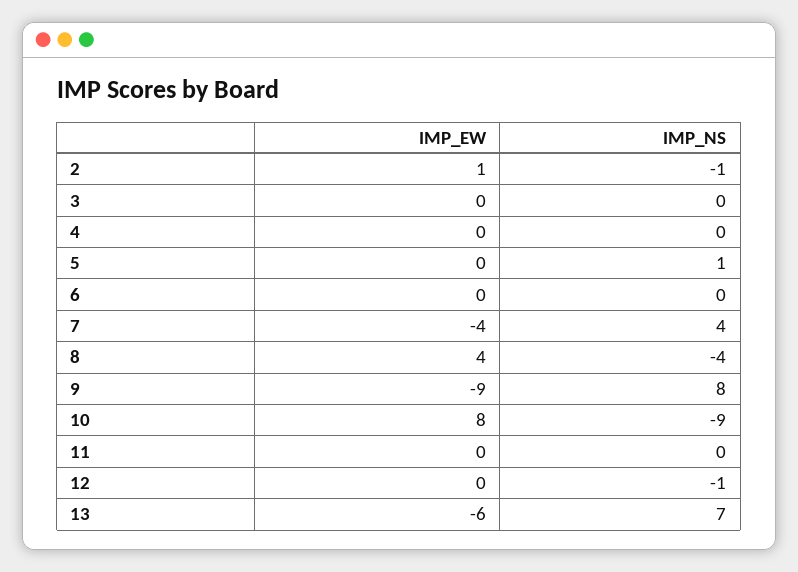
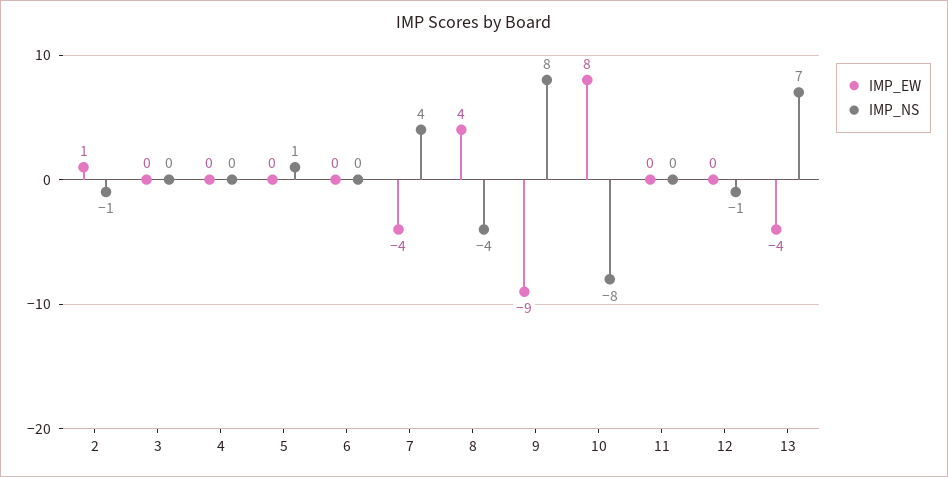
IMP_NS, 10: -9 -> -8
IMP_EW, 13: -6 -> -4

